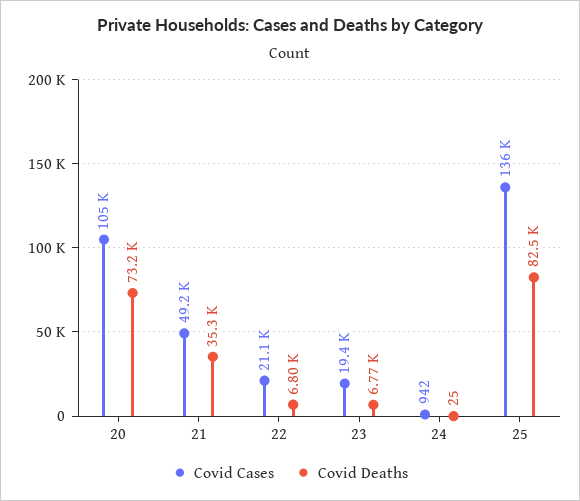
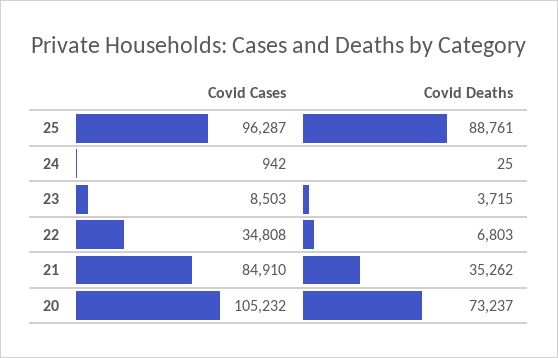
Covid Cases, 21: 49200 -> 84910
Covid Cases, 22: 21100 -> 34808
Covid Cases, 23: 19400 -> 8503
Covid Deaths, 23: 6770 -> 3715
Covid Cases, 25: 136000 -> 96287
Covid Deaths, 25: 82500 -> 88761

